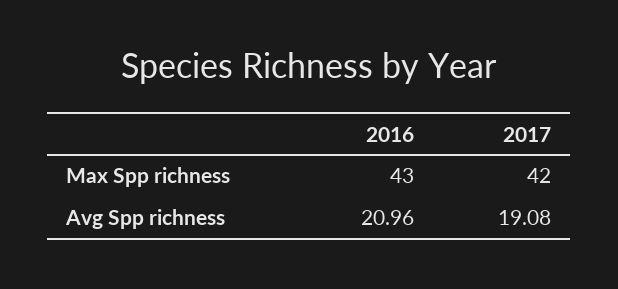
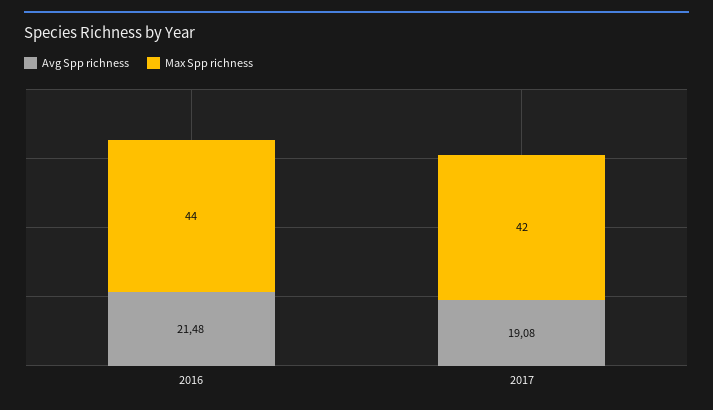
Max Spp richness, 2016: 43 -> 44
Avg Spp richness, 2016: 20.96 -> 21.48

